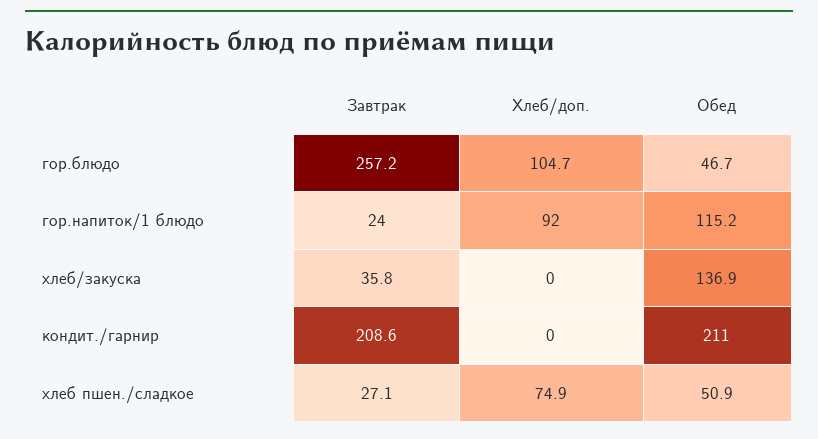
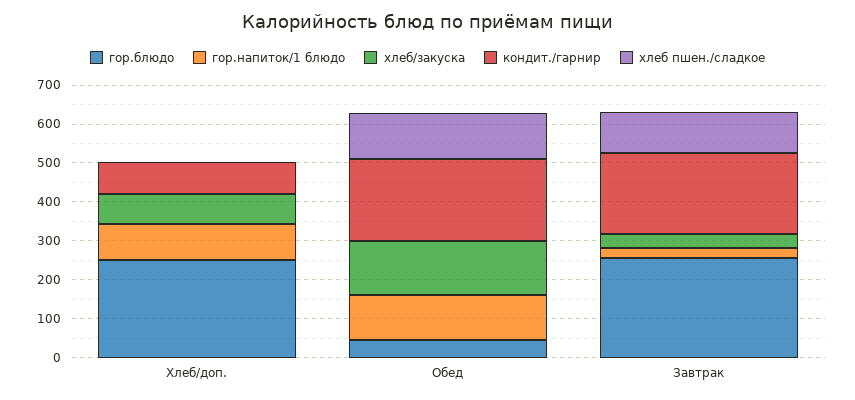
гор.блюдо, Хлеб/доп.: 104.7 -> 250
хлеб/закуска, Хлеб/доп.: 0 -> 75
кондит./гарнир, Хлеб/доп.: 0 -> 75
хлеб пшен./сладкое, Завтрак: 27.1 -> 100
хлеб пшен./сладкое, Хлеб/доп.: 74.9 -> 0
хлеб пшен./сладкое, Обед: 50.9 -> 125

